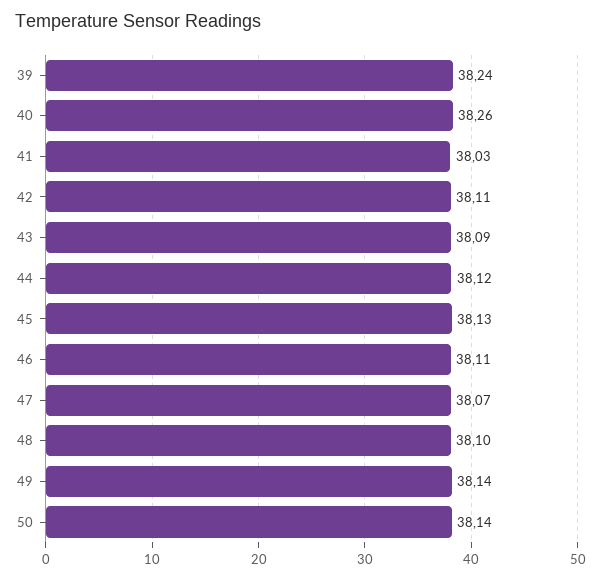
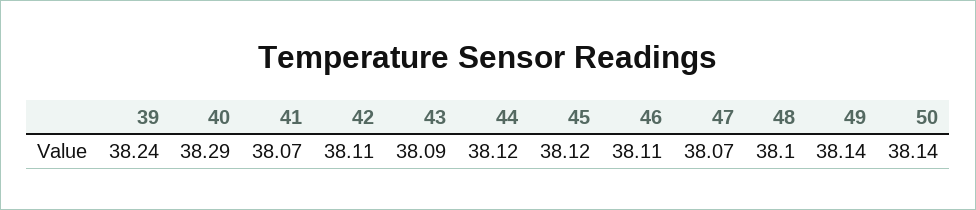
40: 38.26 -> 38.29
41: 38.03 -> 38.07
45: 38.13 -> 38.12

